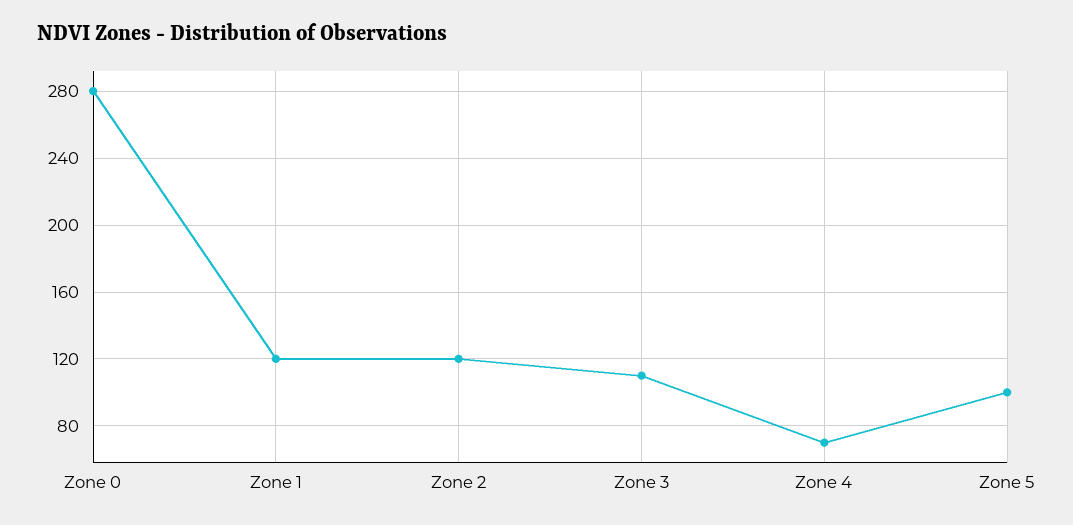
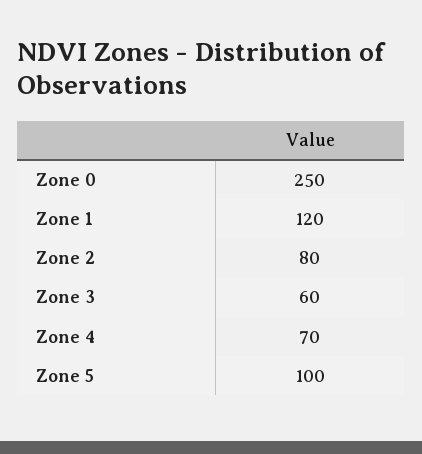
Zone 0: 280 -> 250
Zone 2: 120 -> 80
Zone 3: 110 -> 60

